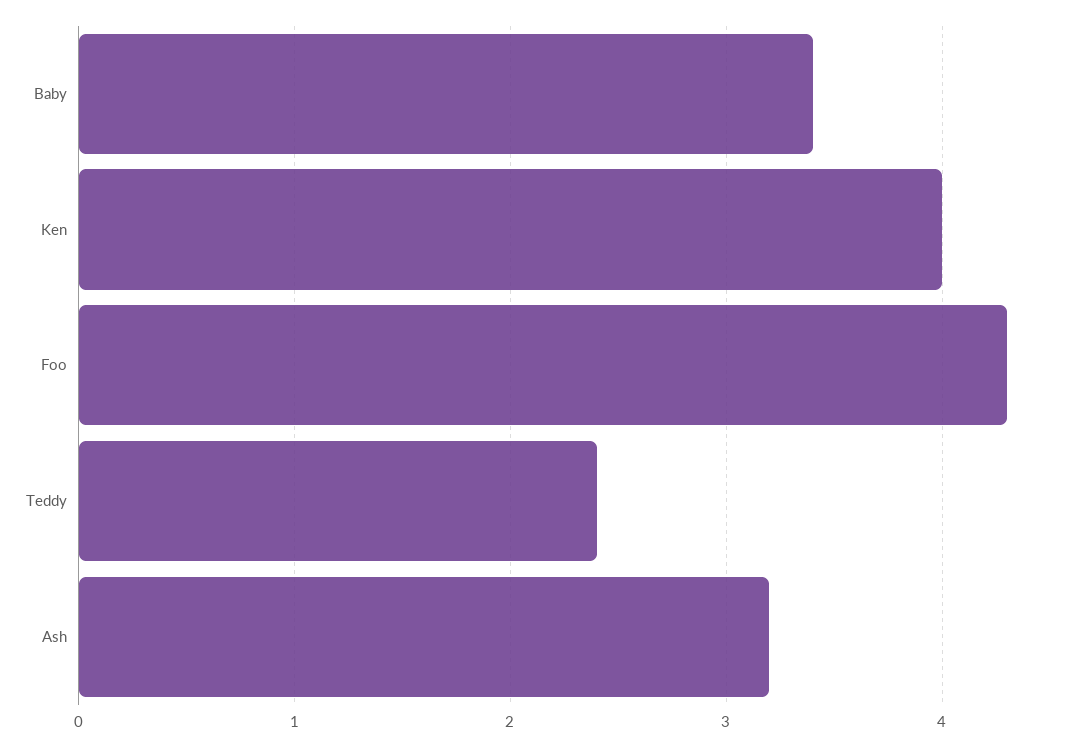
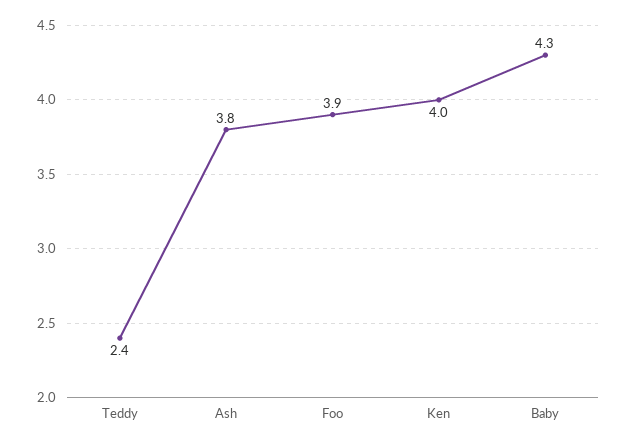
Baby: 3.4 -> 4.3
Foo: 4.3 -> 3.9
Ash: 3.2 -> 3.8

